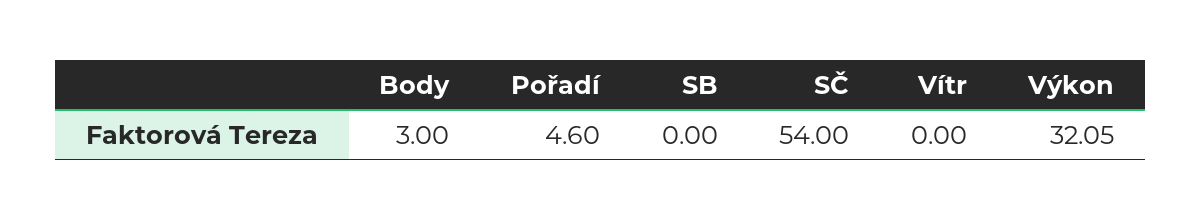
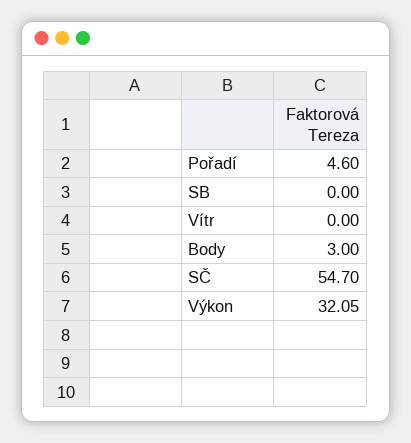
SČ: 54 -> 54.7

